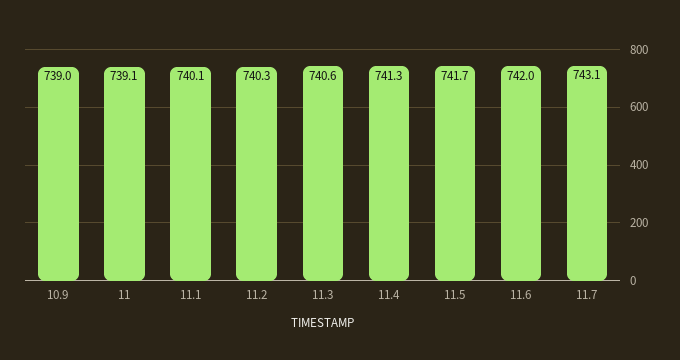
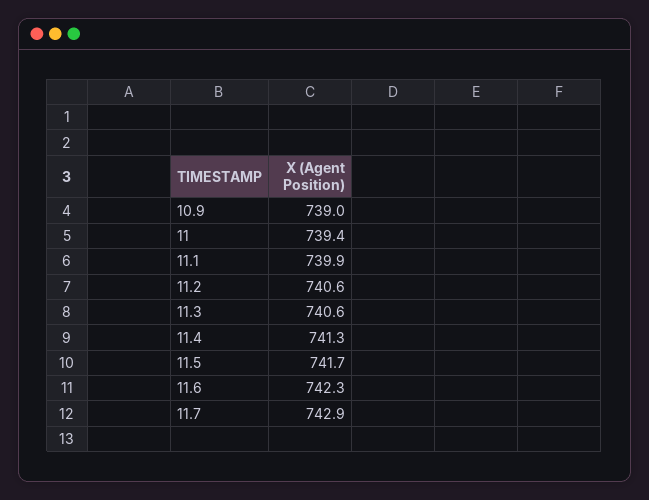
11: 739.1 -> 739.4
11.1: 740.1 -> 739.9
11.2: 740.3 -> 740.6
11.6: 742 -> 742.3
11.7: 743.1 -> 742.9

